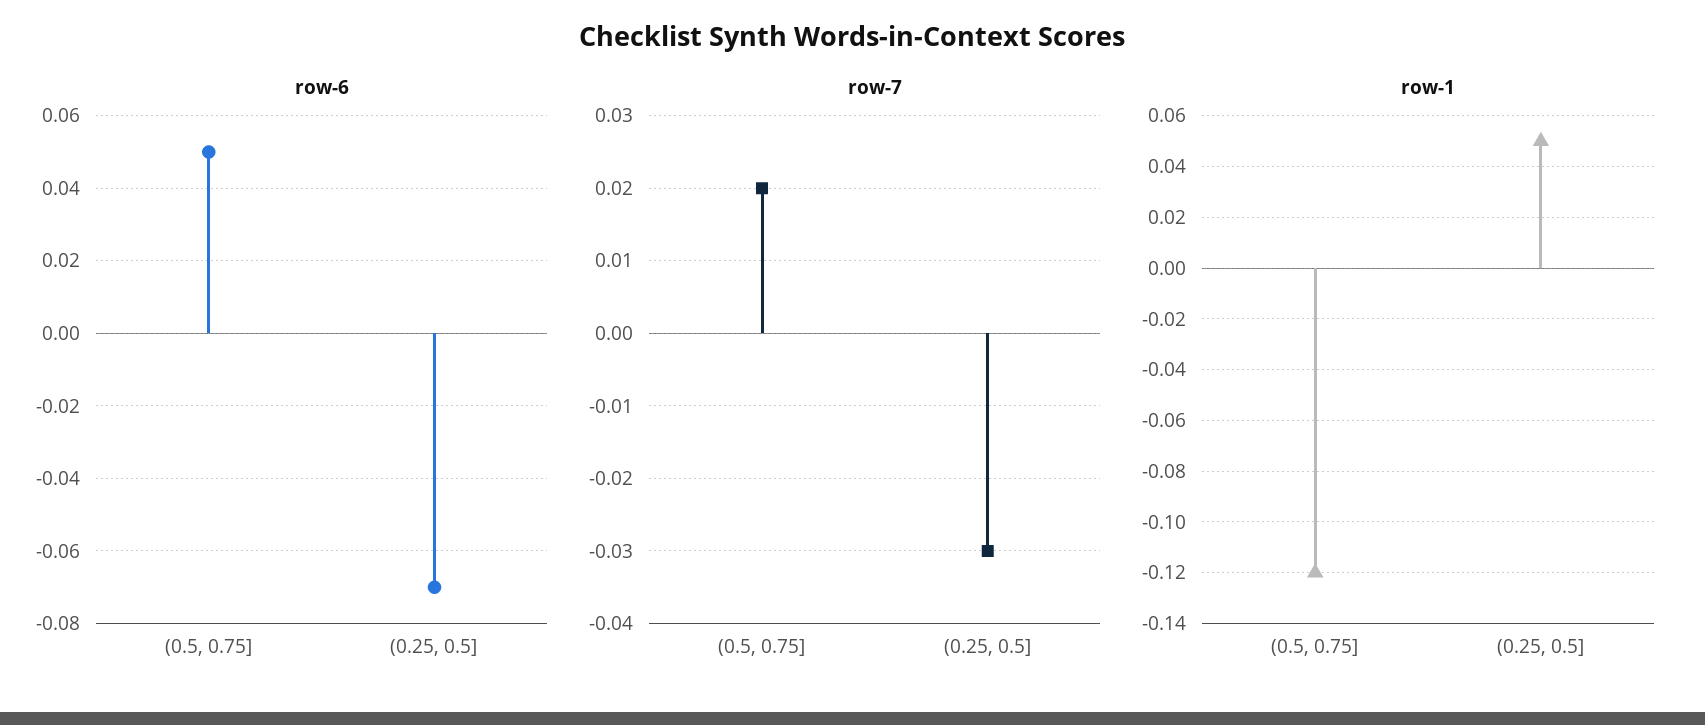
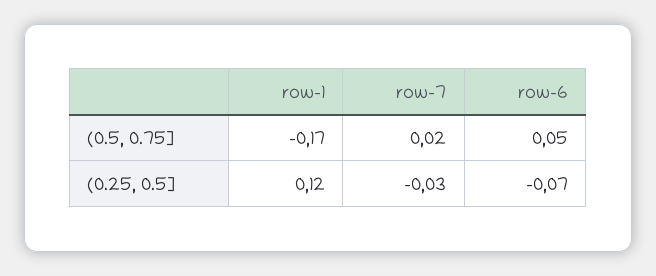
row-1, (0.5, 0.75]: -0.12 -> -0.17
row-1, (0.25, 0.5]: 0.05 -> 0.12

